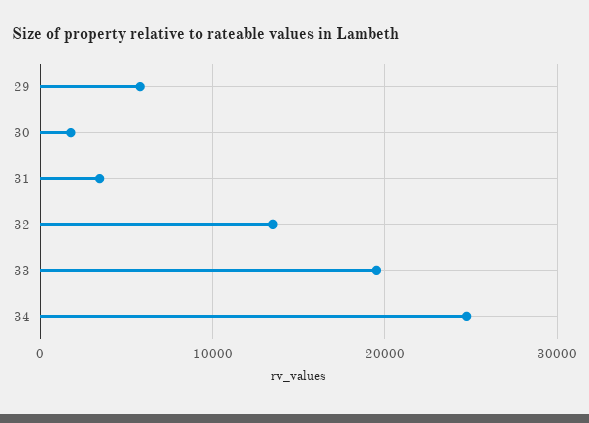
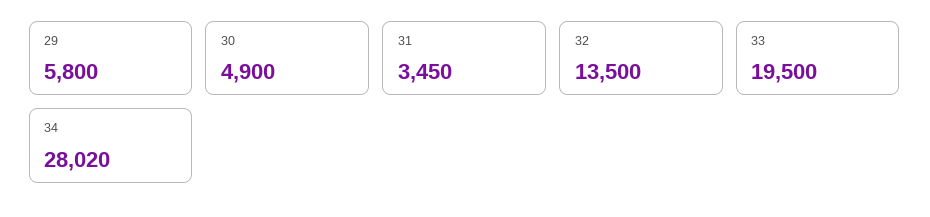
30: 2000 -> 4900
34: 25000 -> 28020

